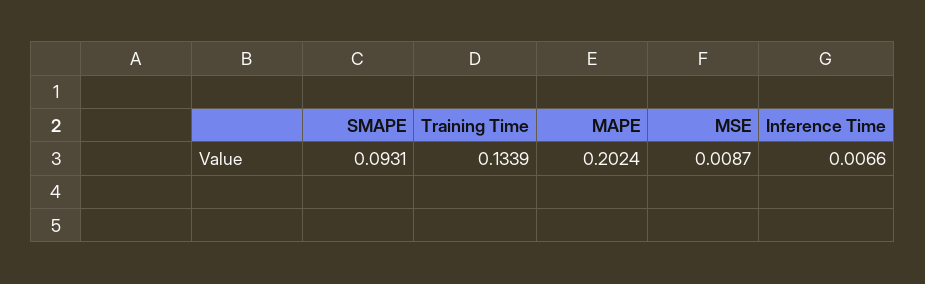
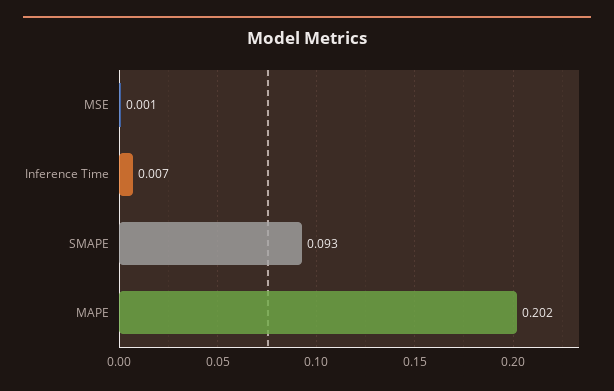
Training Time: 0.1339 -> none
MSE: 0.0087 -> 0.001

